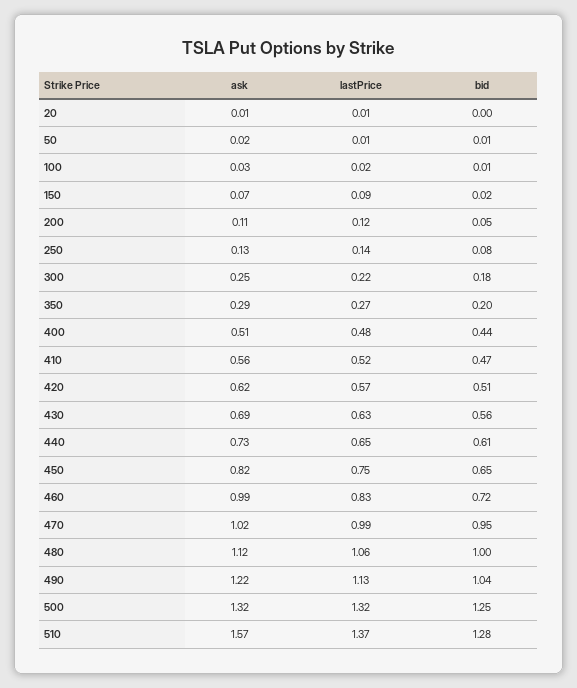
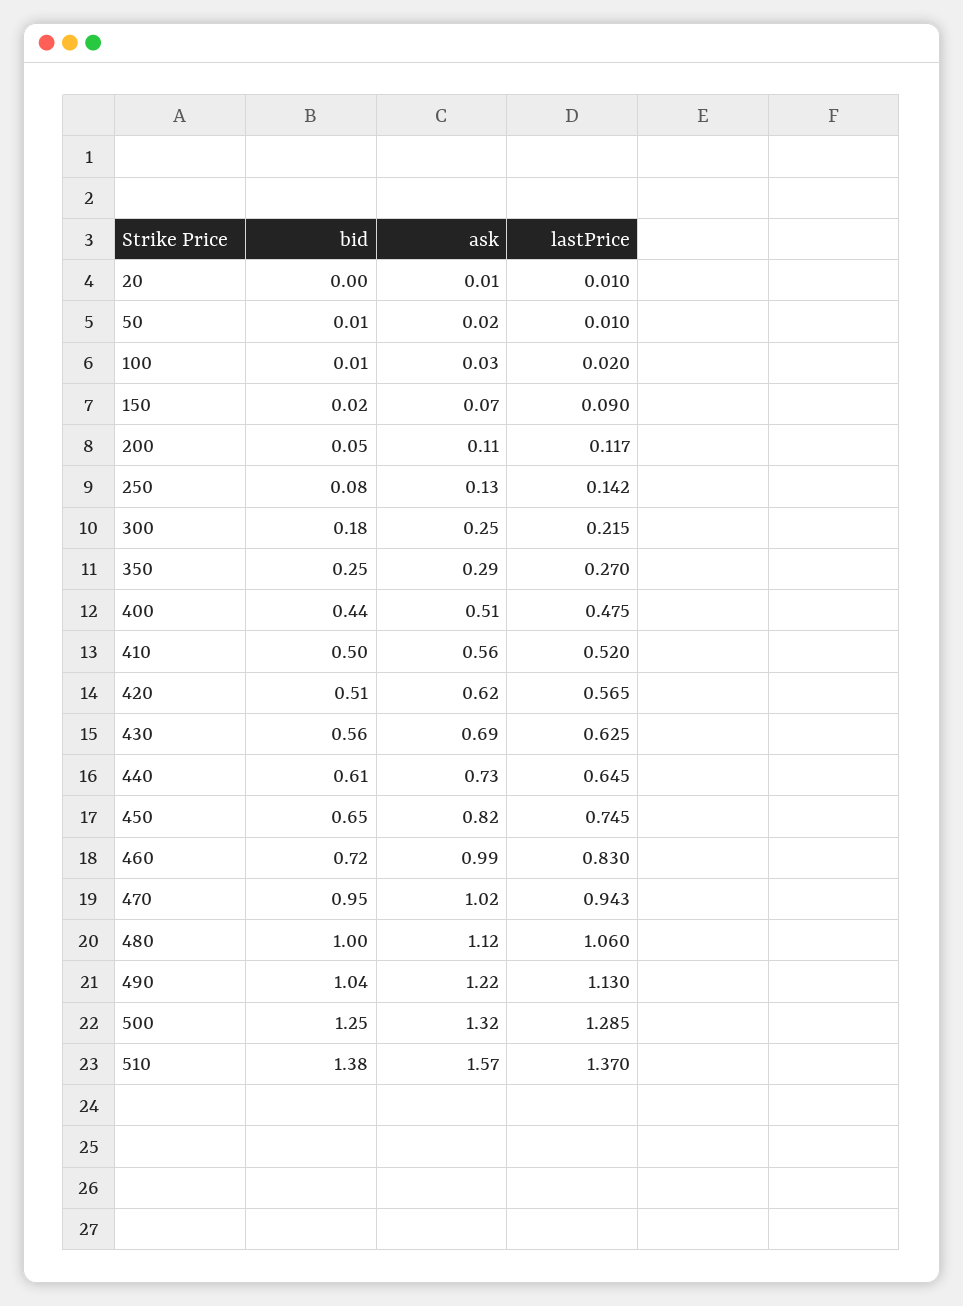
bid, 350: 0.2 -> 0.25
bid, 410: 0.47 -> 0.5
lastPrice, 470: 0.99 -> 0.943
lastPrice, 500: 1.32 -> 1.285
bid, 510: 1.28 -> 1.38

